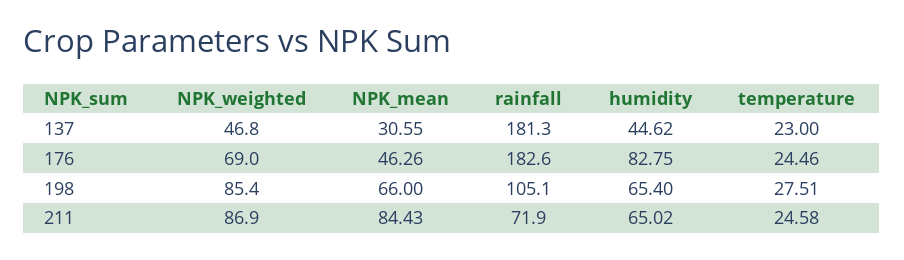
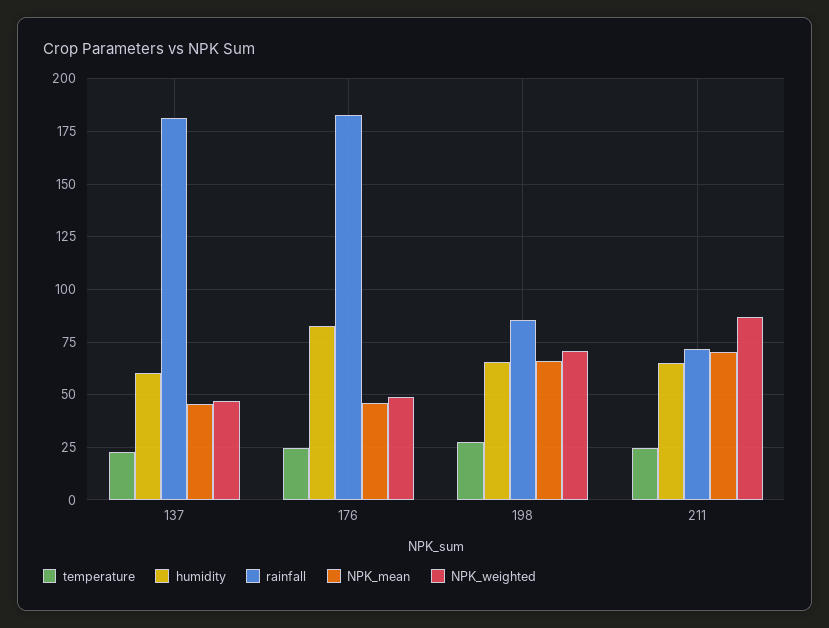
NPK_mean, 137: 30.55 -> 45
humidity, 137: 44.62 -> 60
NPK_weighted, 176: 69 -> 50
NPK_weighted, 198: 85.4 -> 70
rainfall, 198: 105.1 -> 85
NPK_mean, 211: 84.43 -> 70

